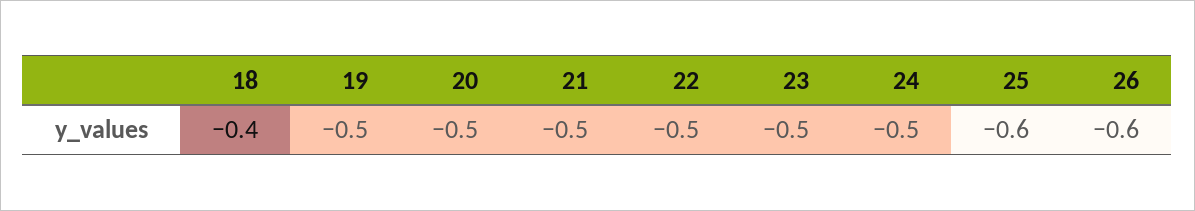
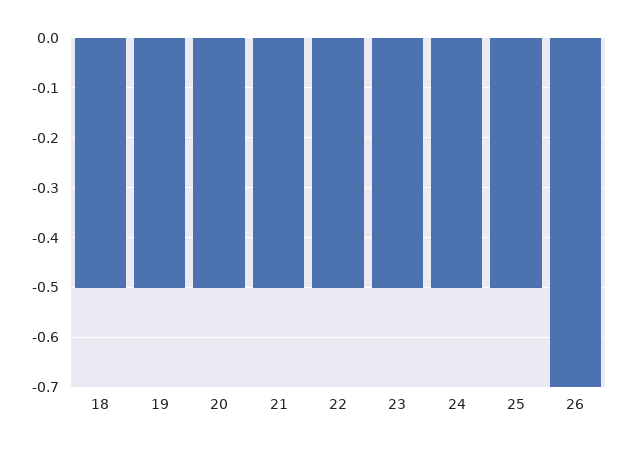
18: -0.4 -> -0.5
25: -0.6 -> -0.5
26: -0.6 -> -0.7

